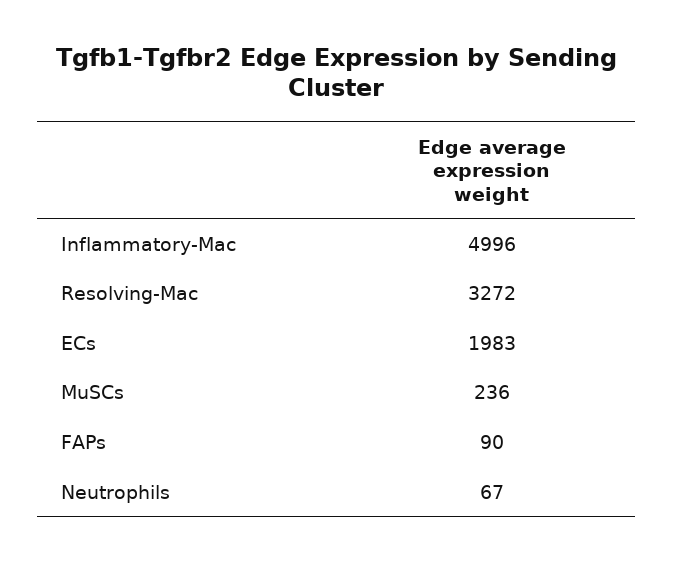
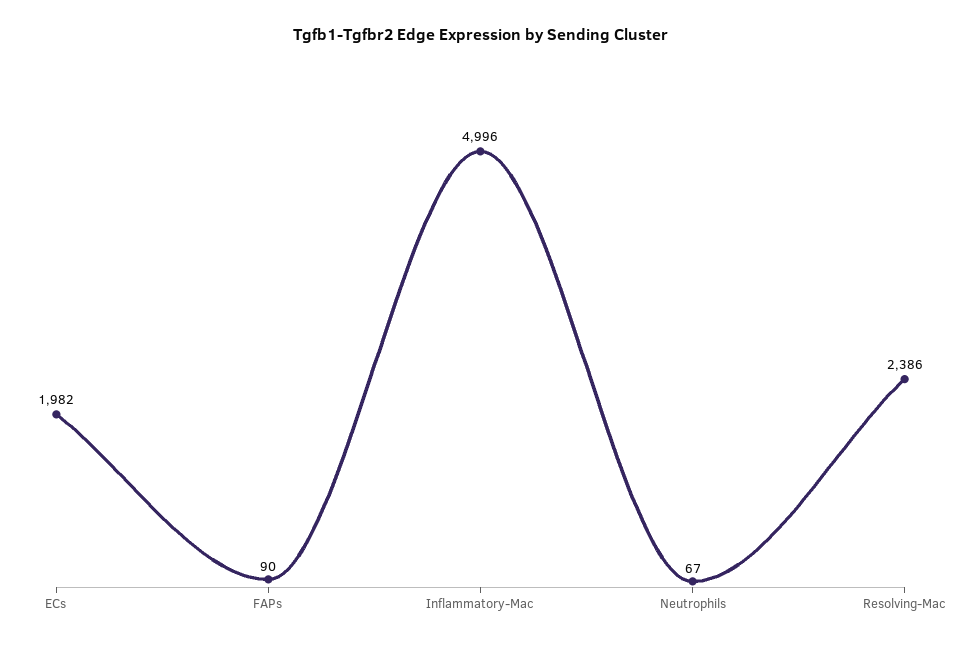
Resolving-Mac: 3272 -> 2386
ECs: 1983 -> 1982
MuSCs: 236 -> none

